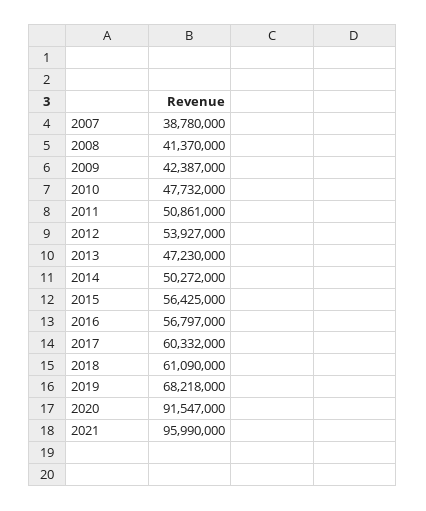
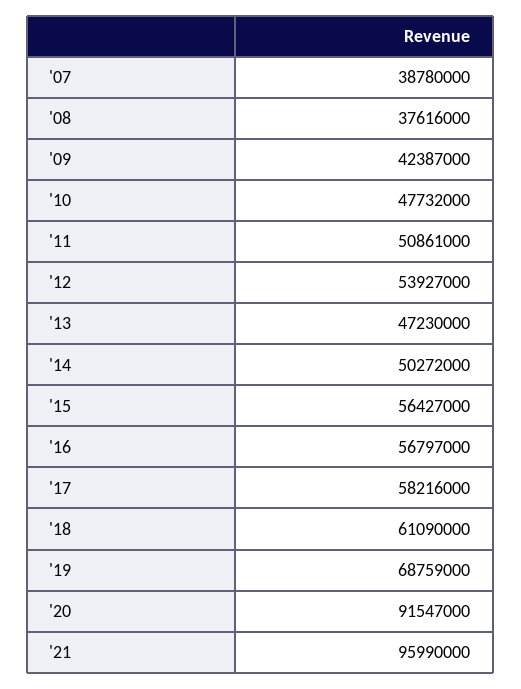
2008: 41370000 -> 37616000
2015: 56425000 -> 56427000
2017: 60332000 -> 58216000
2019: 68218000 -> 68759000

